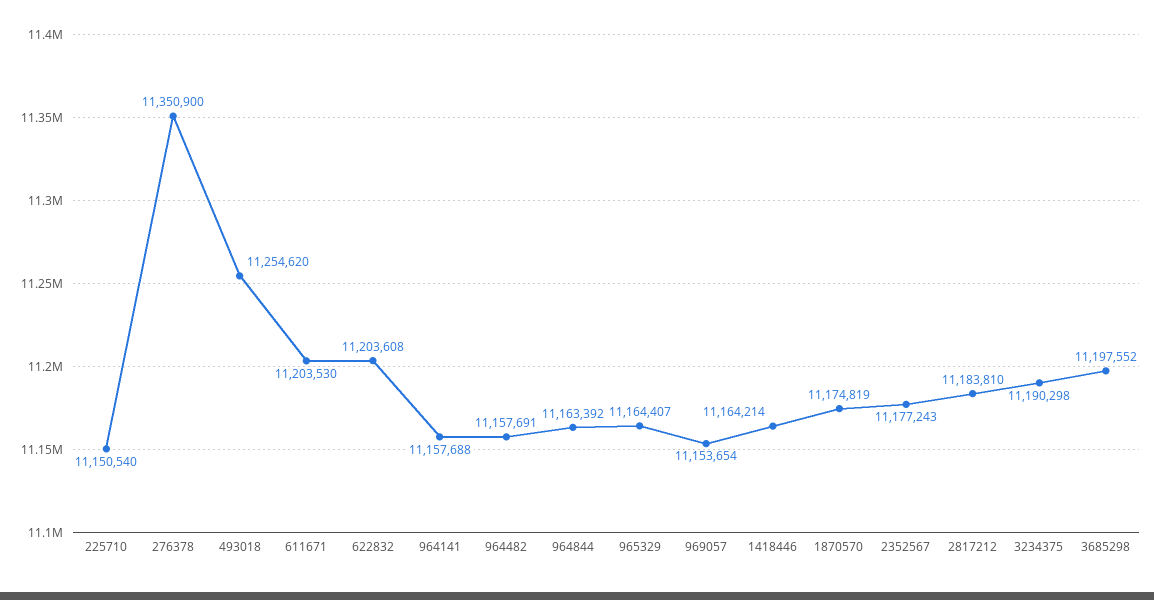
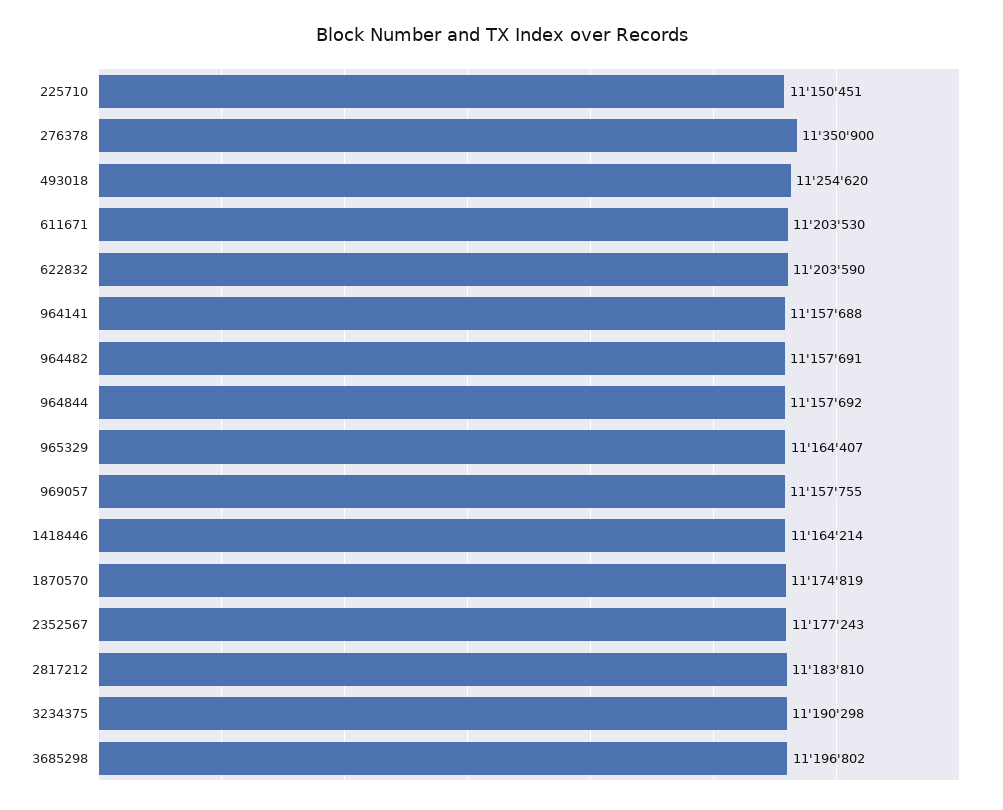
225710: 11150540 -> 11150451
622832: 11203608 -> 11203590
964844: 11163392 -> 11157692
969057: 11153654 -> 11157755
3685298: 11197552 -> 11196802

